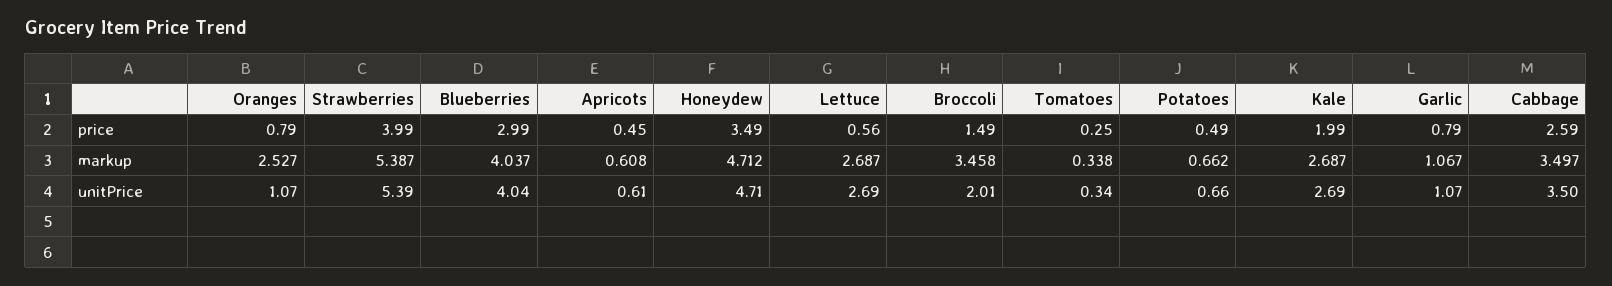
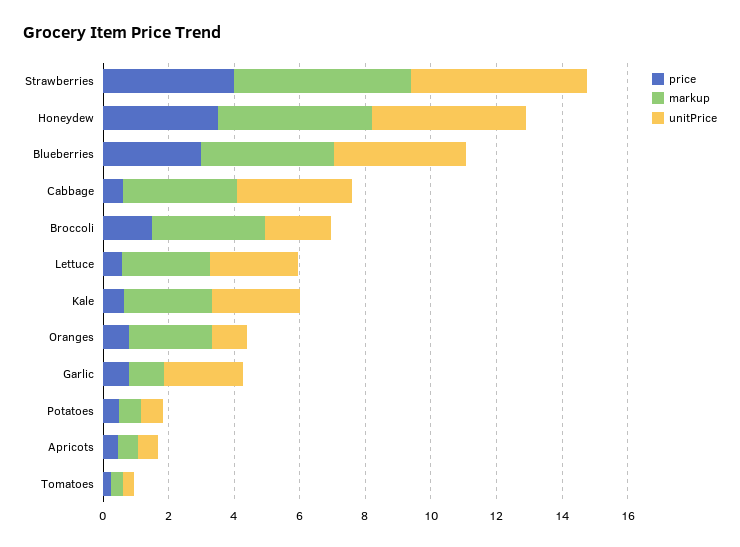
price, Kale: 1.99 -> 0.5
price, Cabbage: 2.59 -> 0.5
unitPrice, Garlic: 1.07 -> 2.5

